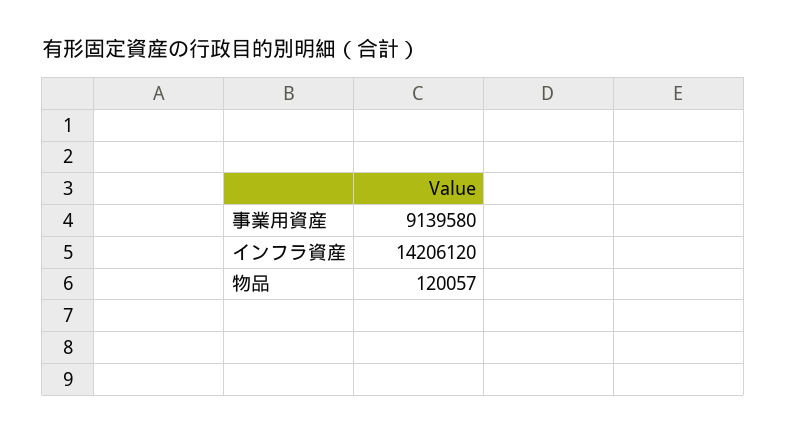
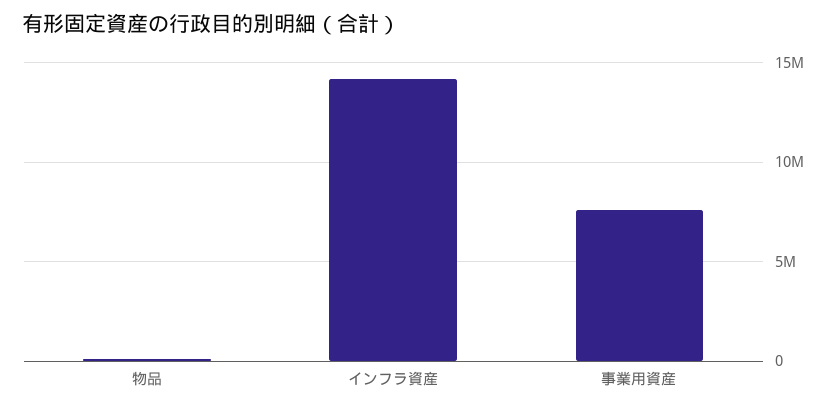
事業用資産: 9139580 -> 7500000

